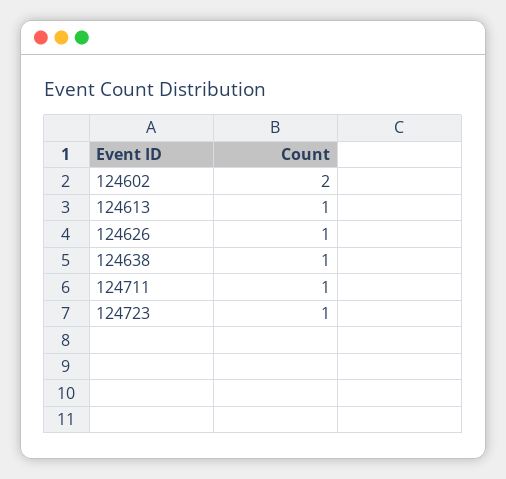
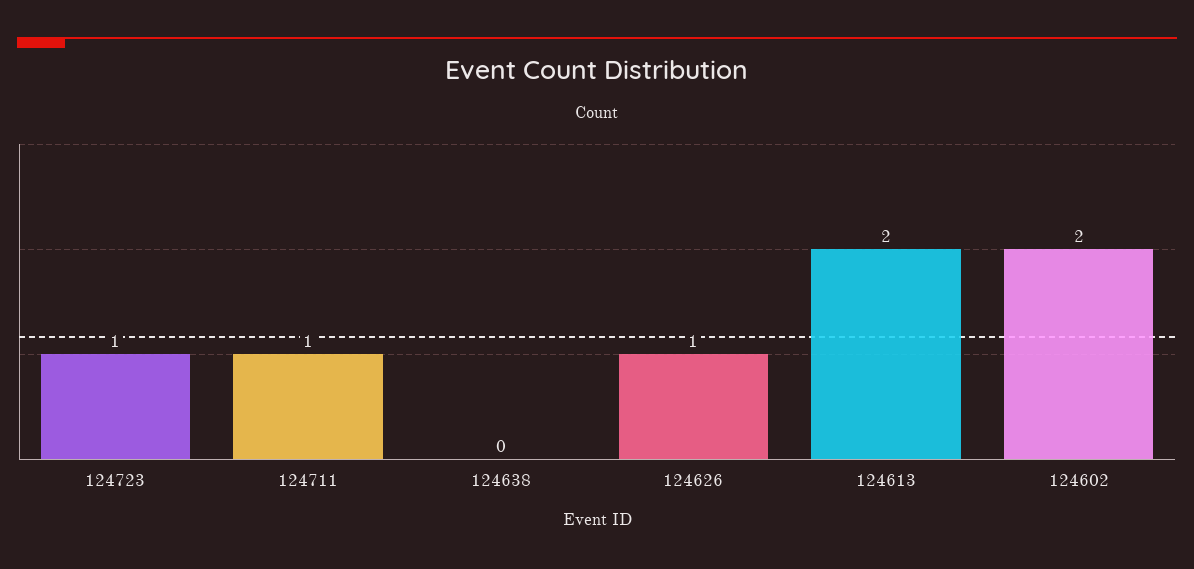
124613: 1 -> 2
124638: 1 -> 0

